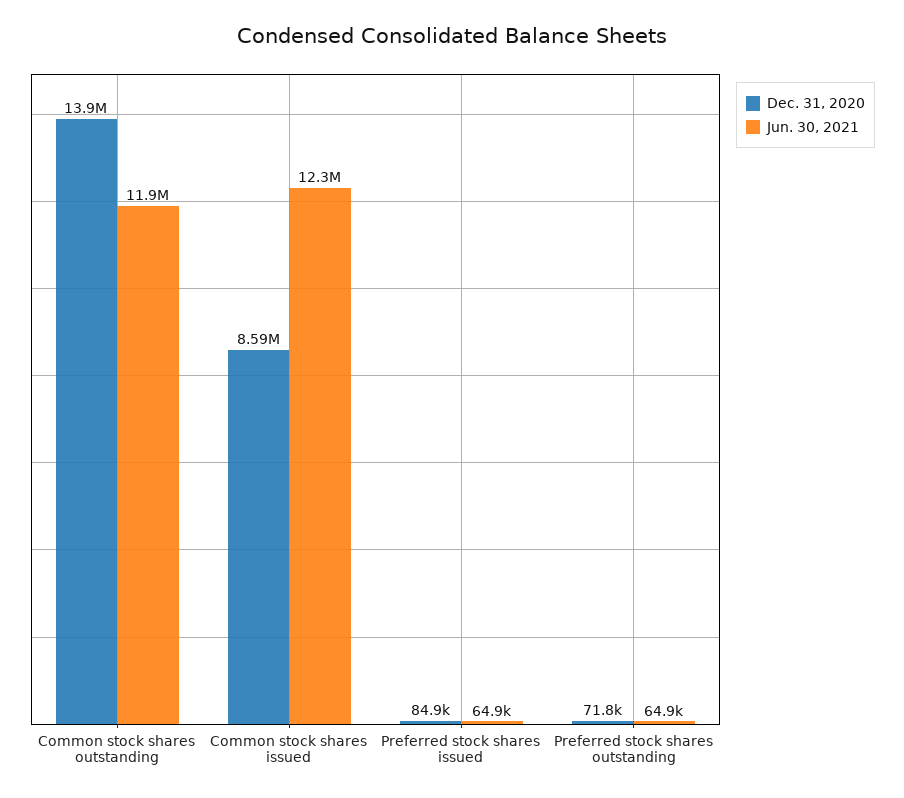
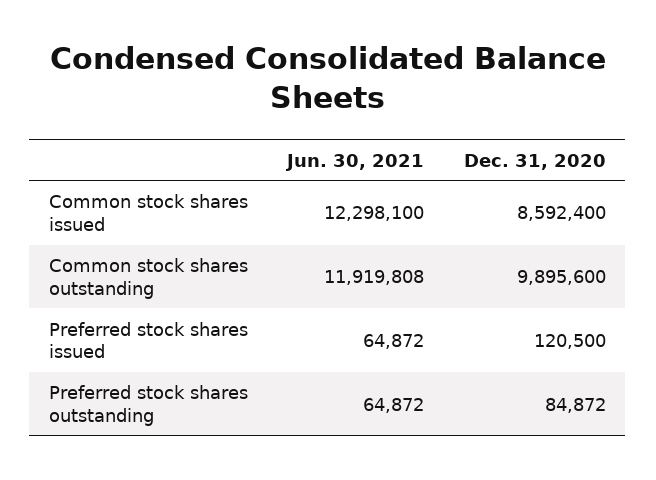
Dec. 31, 2020, Common stock shares outstanding: 13900000 -> 9895600
Dec. 31, 2020, Preferred stock shares issued: 84900 -> 120500
Dec. 31, 2020, Preferred stock shares outstanding: 71800 -> 84872

